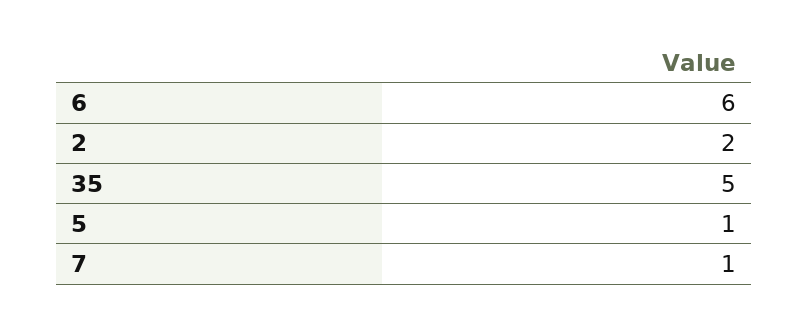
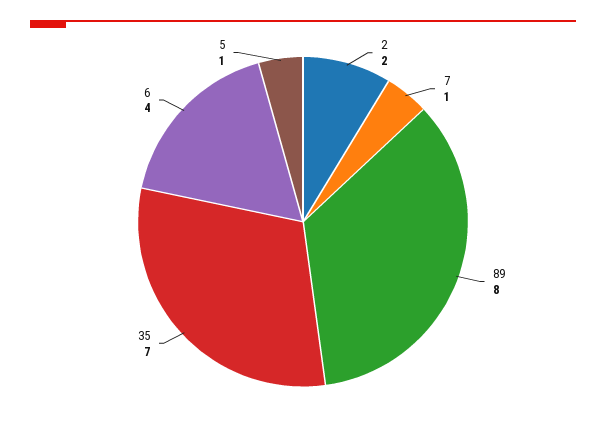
6: 6 -> 4
35: 5 -> 7
89: none -> 8

